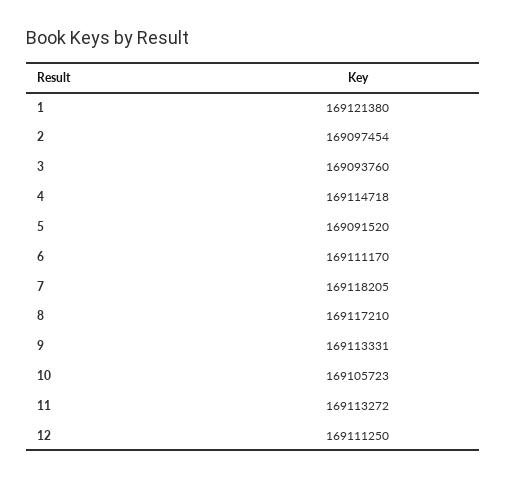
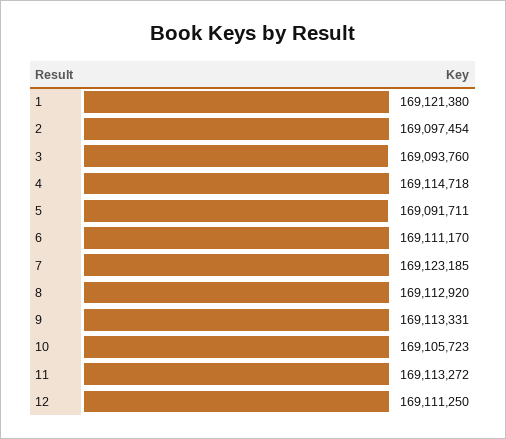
5: 169091520 -> 169091711
7: 169118205 -> 169123185
8: 169117210 -> 169112920

